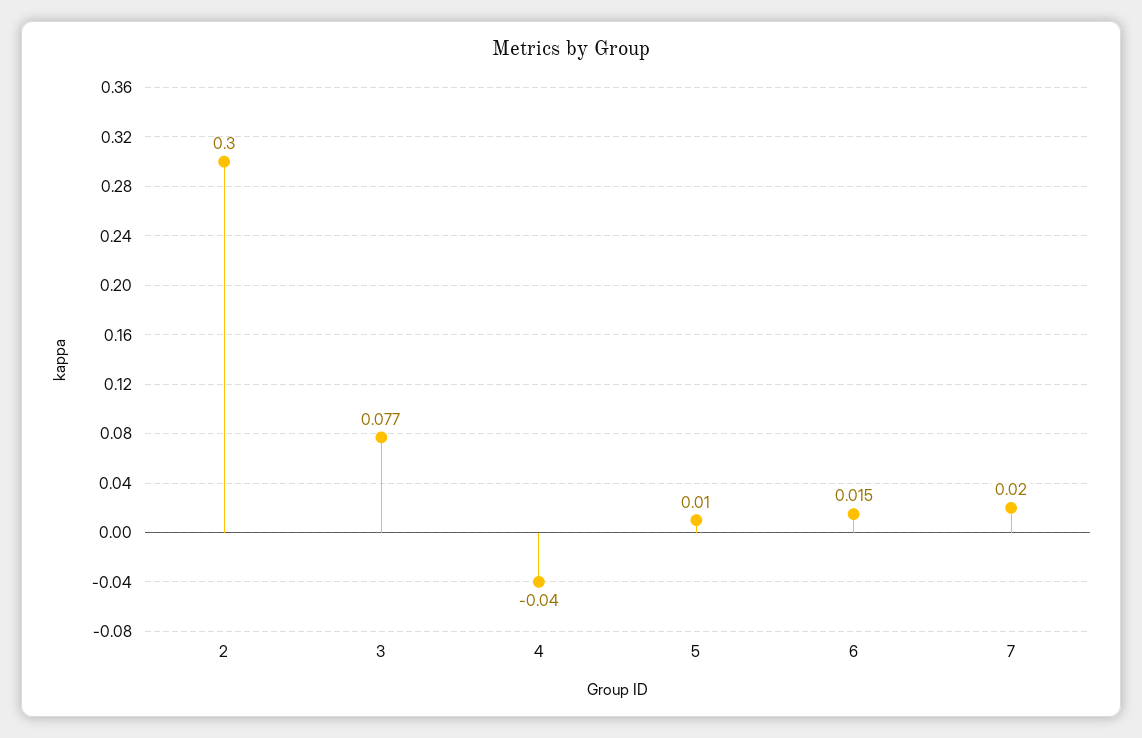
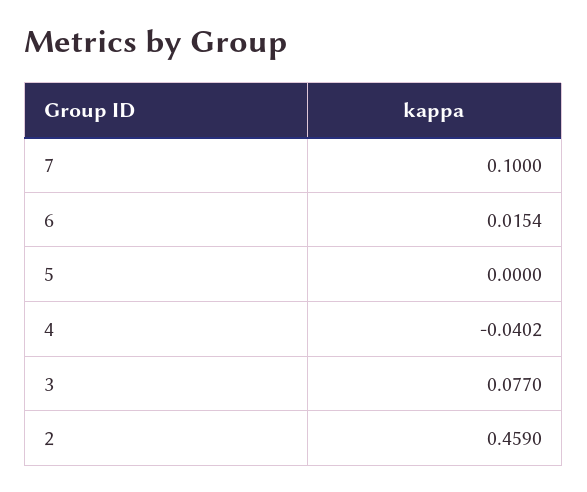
2: 0.3 -> 0.459
5: 0.01 -> 0
7: 0.02 -> 0.1

